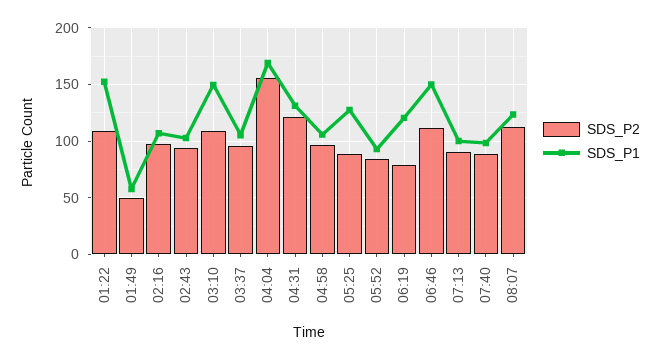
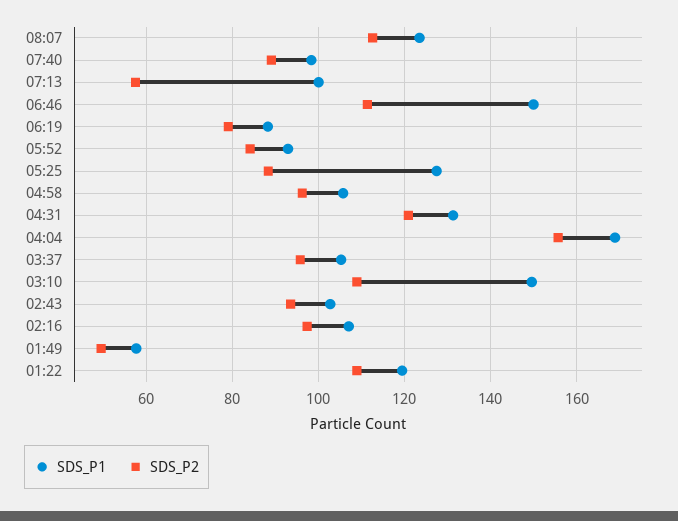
SDS_P1, 01:22: 150 -> 120
SDS_P1, 06:19: 120 -> 88
SDS_P2, 07:13: 90 -> 58

